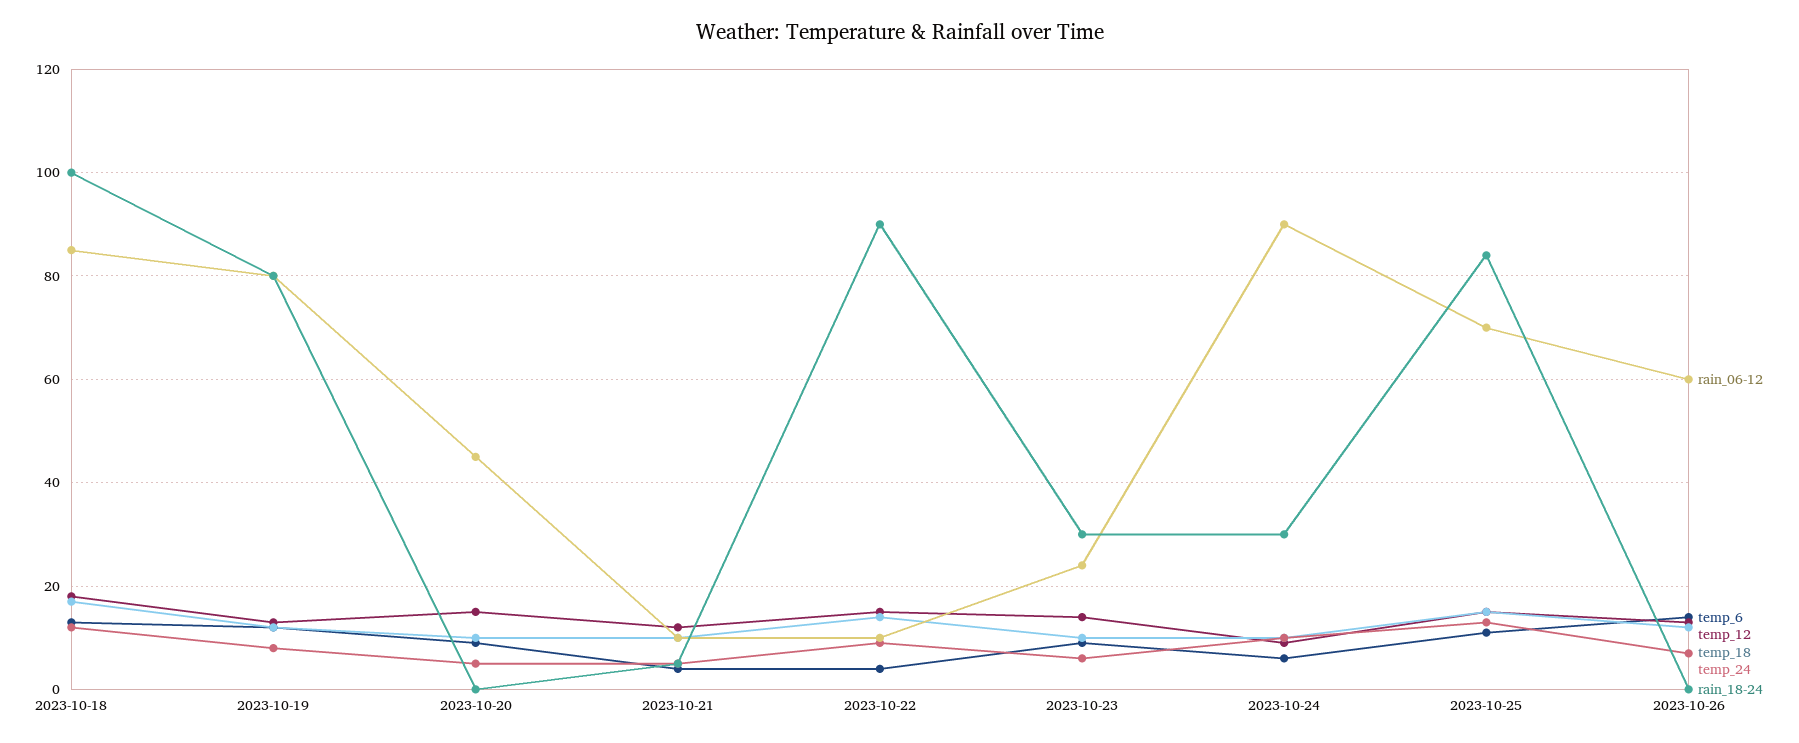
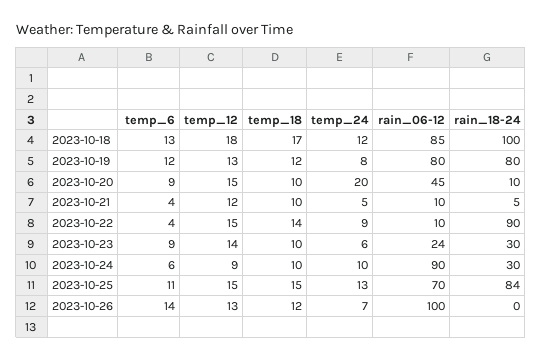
temp_24, 2023-10-20: 5 -> 20
rain_18-24, 2023-10-20: 0 -> 10
rain_06-12, 2023-10-26: 60 -> 100

